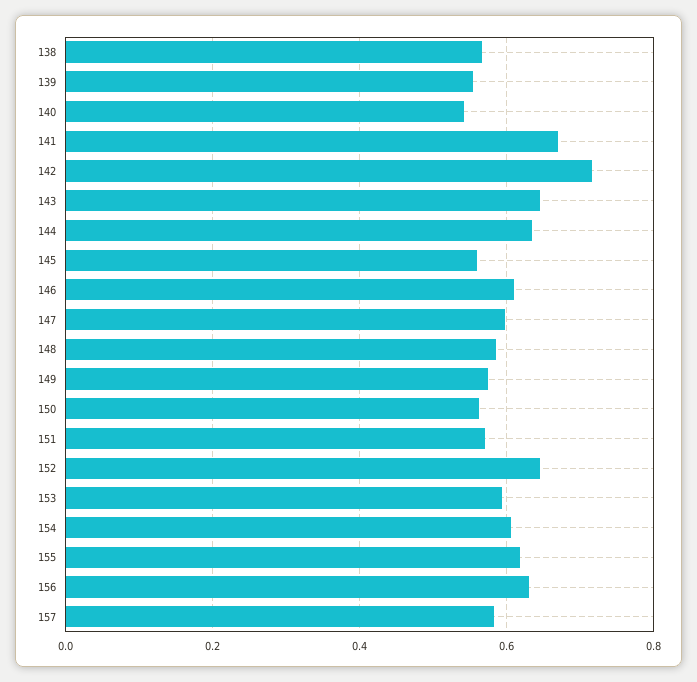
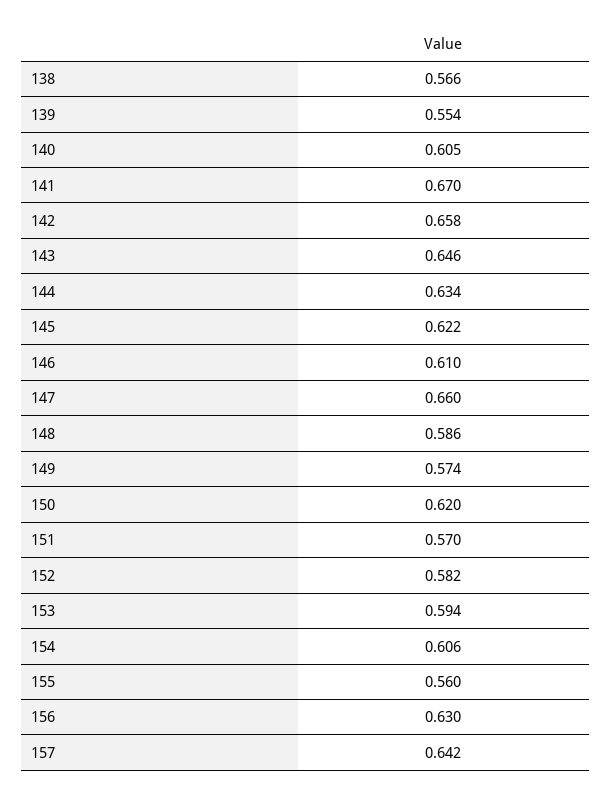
140: 0.54 -> 0.605
142: 0.72 -> 0.658
145: 0.56 -> 0.622
147: 0.6 -> 0.66
150: 0.56 -> 0.62
152: 0.64 -> 0.582
155: 0.62 -> 0.56
157: 0.58 -> 0.642

